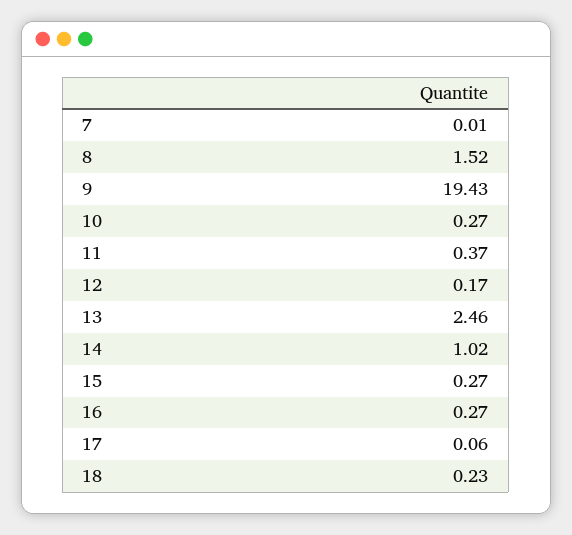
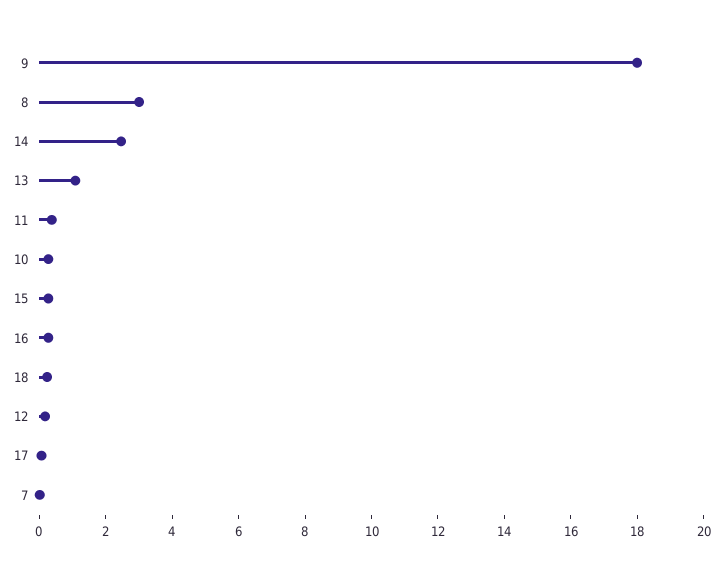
8: 1.52 -> 3
9: 19.43 -> 18
13: 2.46 -> 1
14: 1.02 -> 2.5

